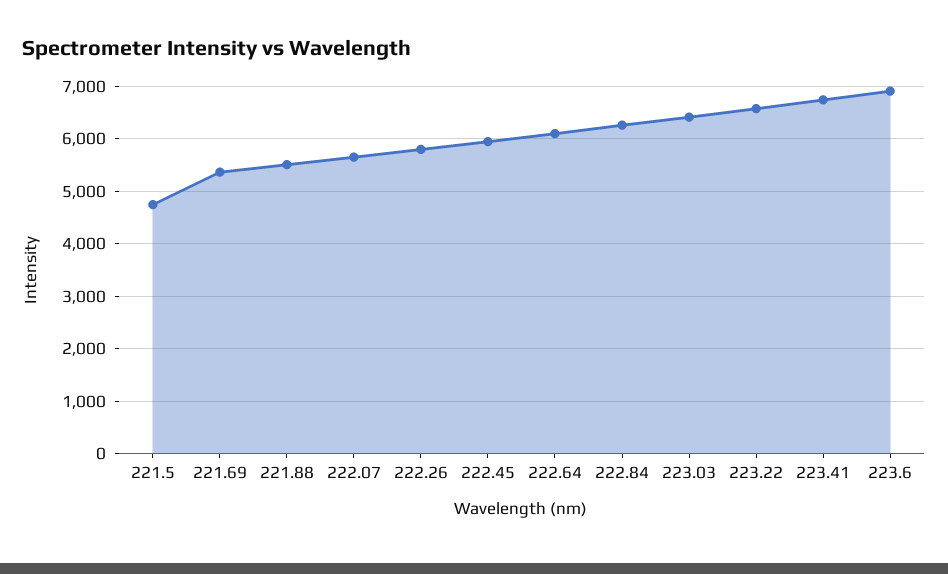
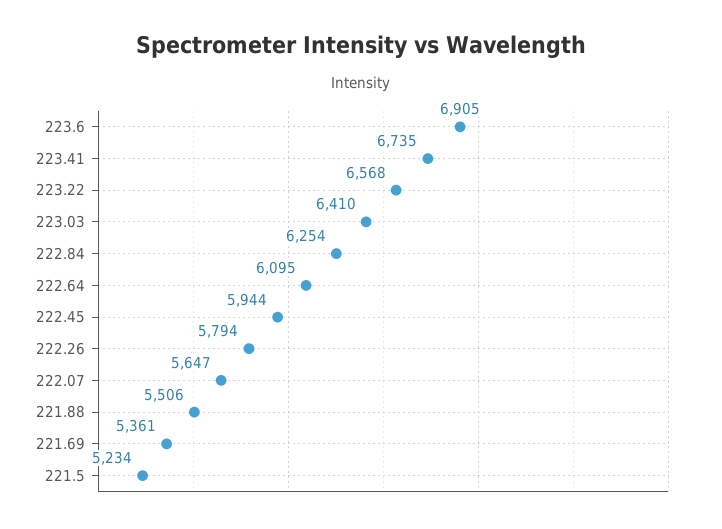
221.5: 4800 -> 5234

